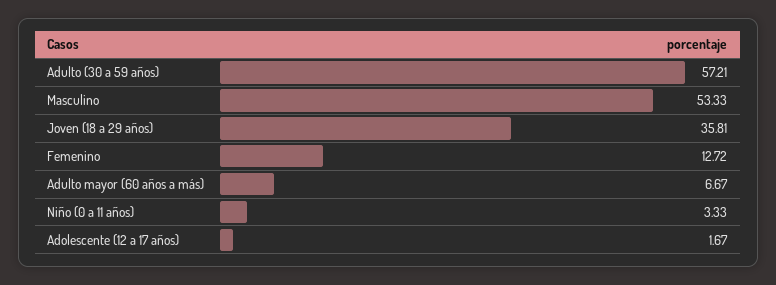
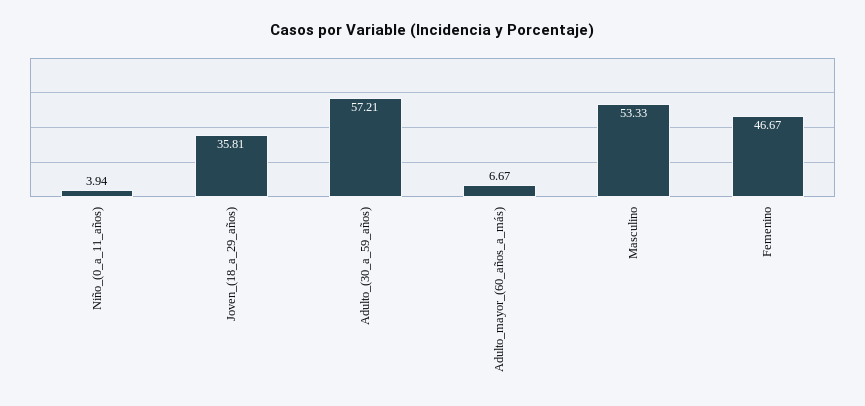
Femenino: 12.72 -> 46.67
Niño (0 a 11 años): 3.33 -> 3.94
Adolescente (12 a 17 años): 1.67 -> none

